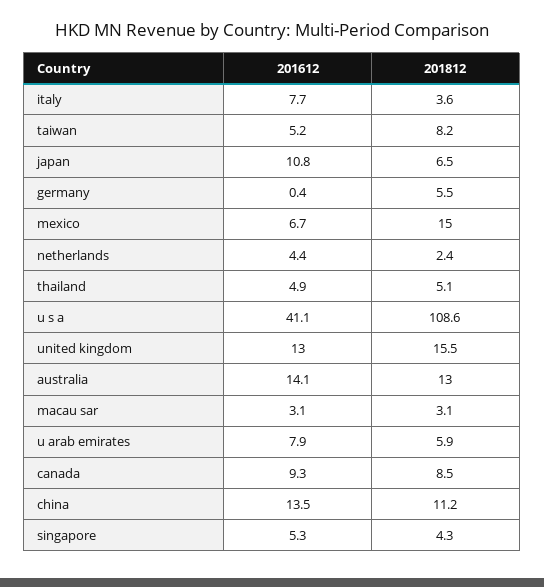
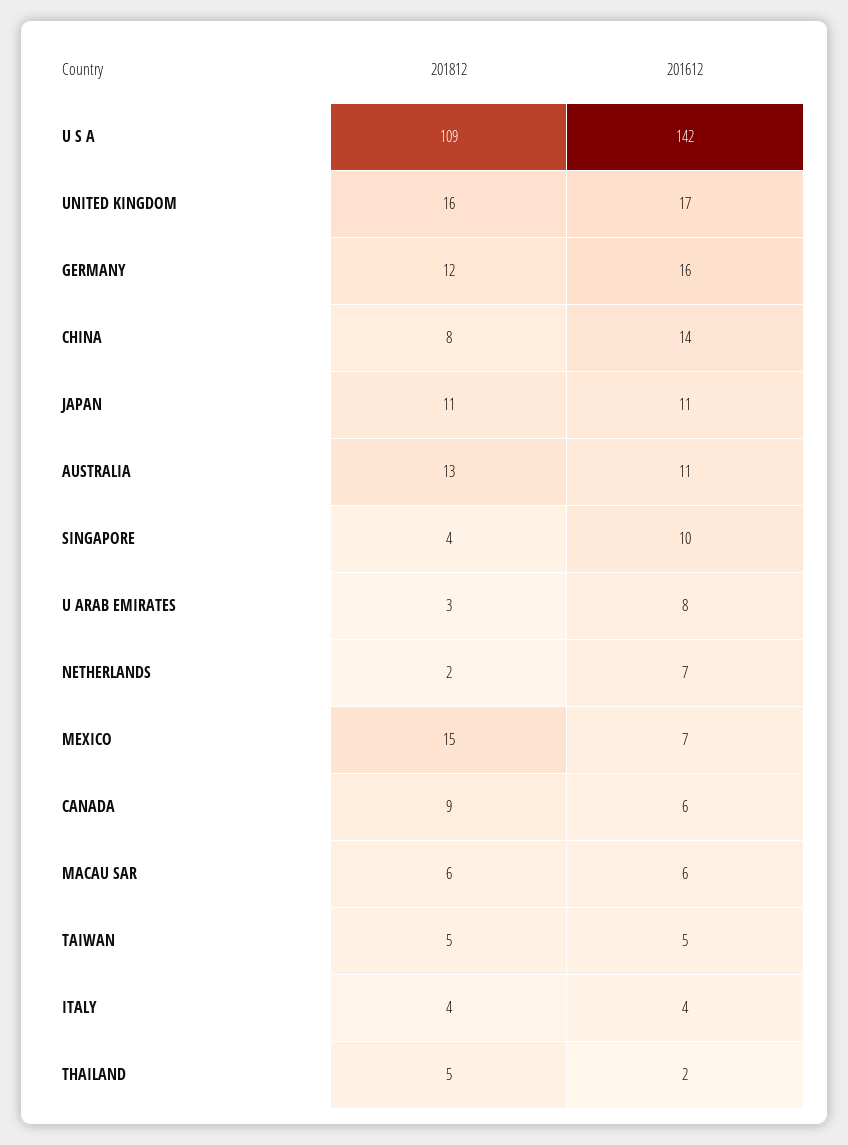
201612, italy: 7.7 -> 4
201812, taiwan: 8.2 -> 5
201812, japan: 6.5 -> 11
201612, germany: 0.4 -> 16
201812, germany: 5.5 -> 12
201612, netherlands: 4.4 -> 7
201612, thailand: 4.9 -> 2
201612, u s a: 41.1 -> 142
201612, united kingdom: 13 -> 17
201612, australia: 14.1 -> 11
201612, macau sar: 3.1 -> 6
201812, macau sar: 3.1 -> 6
201812, u arab emirates: 5.9 -> 3
201612, canada: 9.3 -> 6
201812, china: 11.2 -> 8
201612, singapore: 5.3 -> 10

